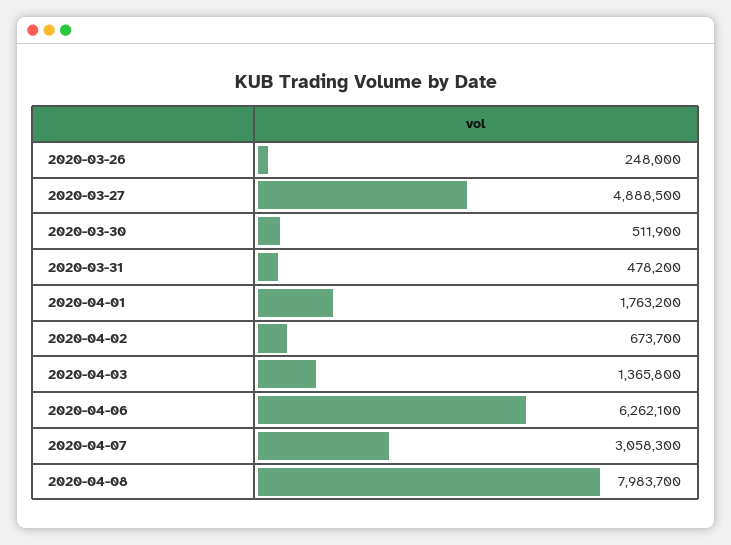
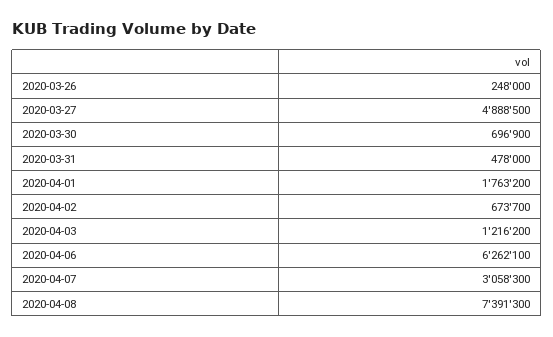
2020-03-30: 511900 -> 696900
2020-03-31: 478200 -> 478000
2020-04-03: 1365800 -> 1216200
2020-04-08: 7983700 -> 7391300

